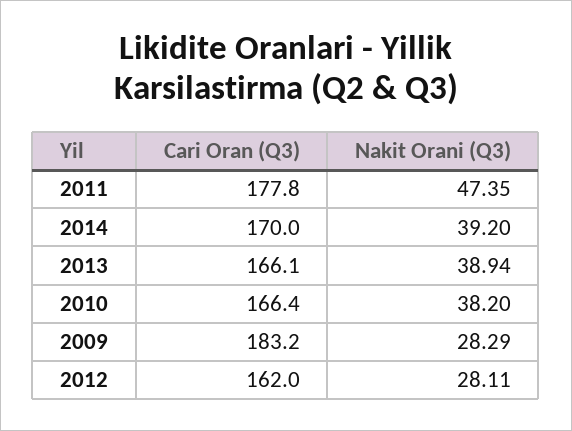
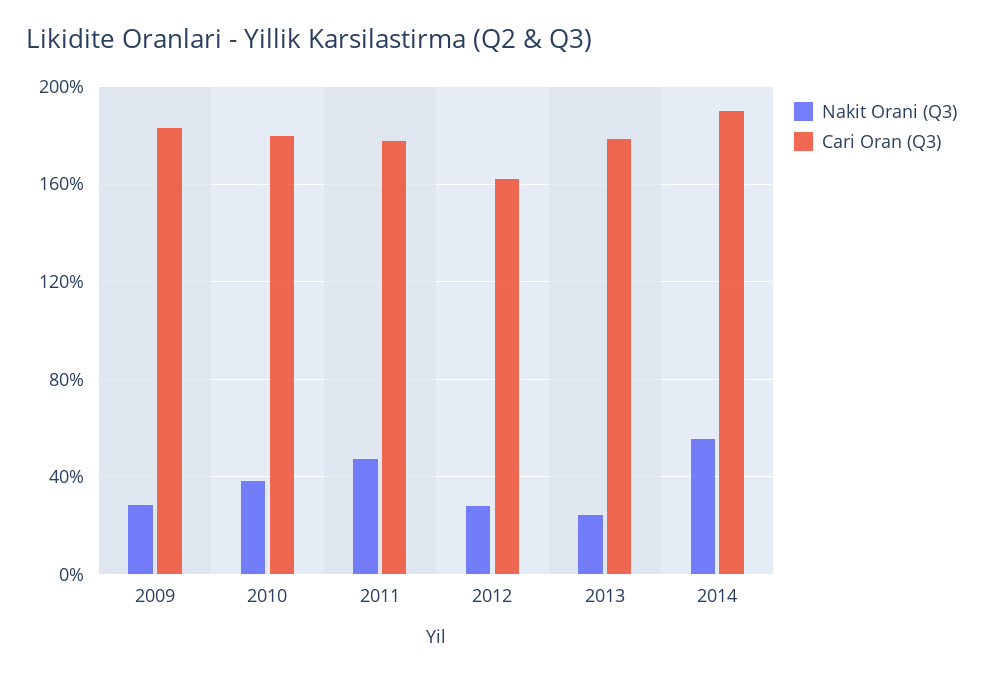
Cari Oran (Q3), 2014: 170 -> 190
Nakit Orani (Q3), 2014: 39.2 -> 55
Cari Oran (Q3), 2013: 166.1 -> 180
Nakit Orani (Q3), 2013: 38.94 -> 25
Cari Oran (Q3), 2010: 166.4 -> 180

